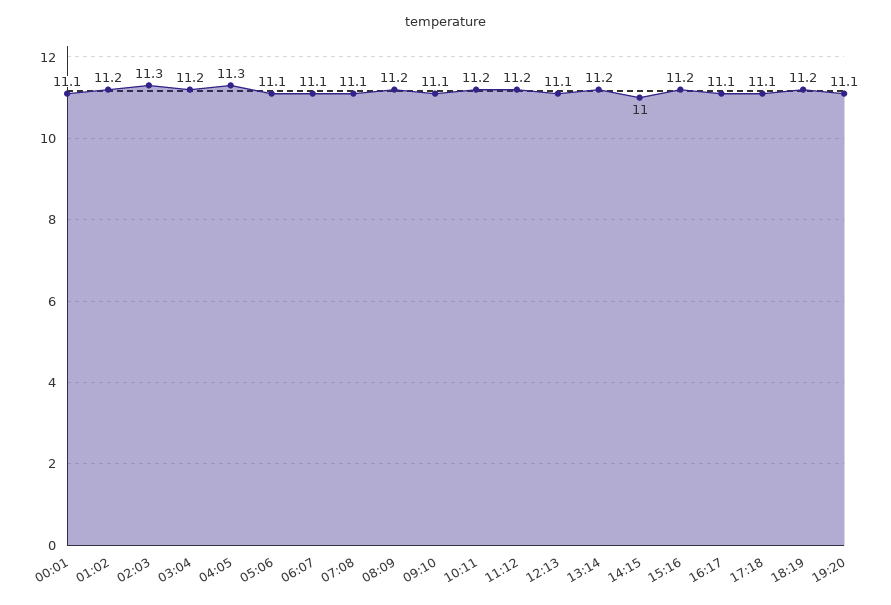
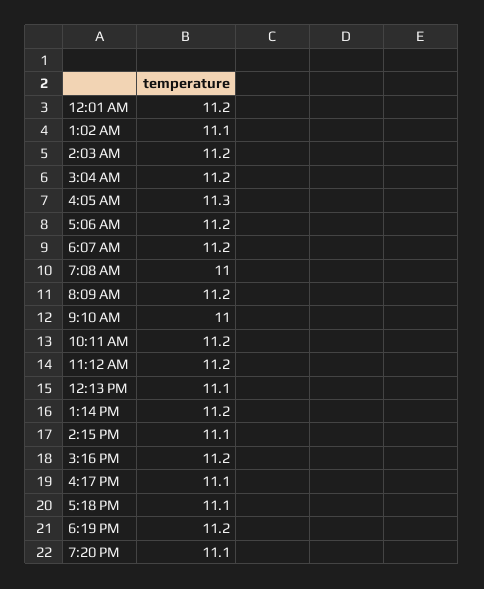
00:01: 11.1 -> 11.2
01:02: 11.2 -> 11.1
02:03: 11.3 -> 11.2
05:06: 11.1 -> 11.2
06:07: 11.1 -> 11.2
07:08: 11.1 -> 11
09:10: 11.1 -> 11
14:15: 11 -> 11.1

